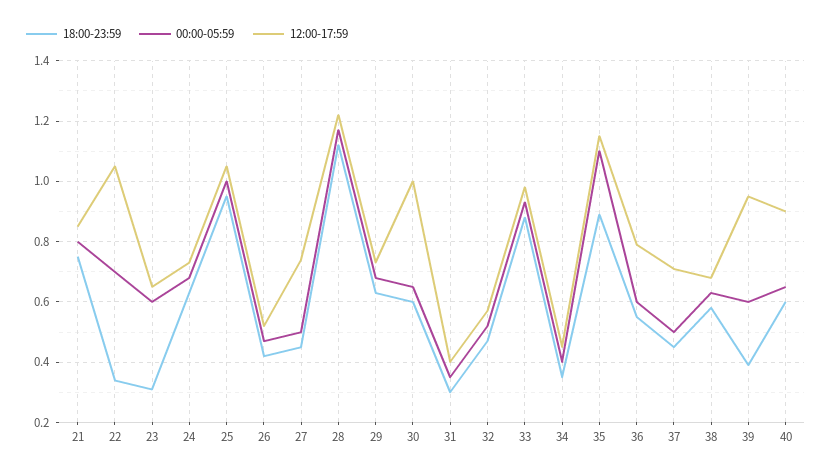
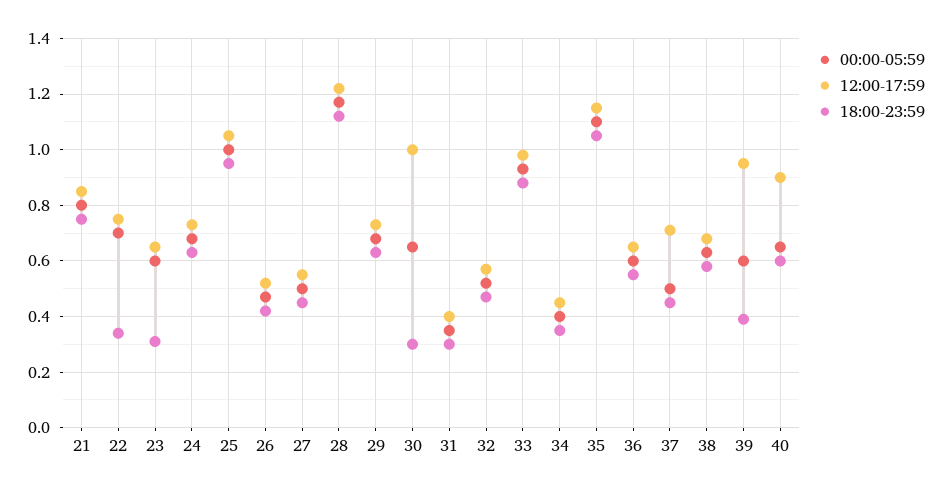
12:00-17:59, 22: 1.05 -> 0.75
12:00-17:59, 27: 0.75 -> 0.55
18:00-23:59, 30: 0.6 -> 0.3
18:00-23:59, 35: 0.9 -> 1.05
12:00-17:59, 36: 0.8 -> 0.65

